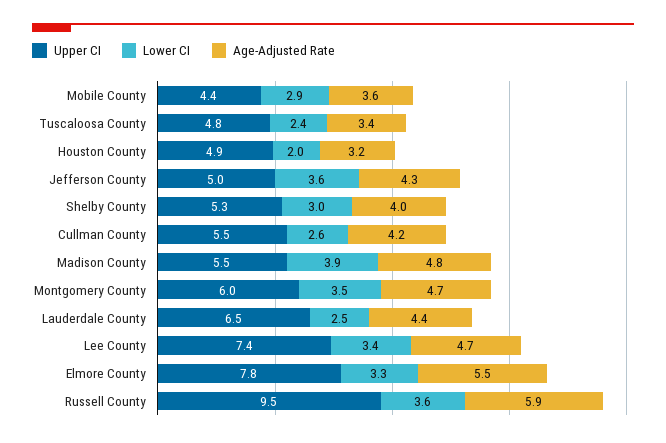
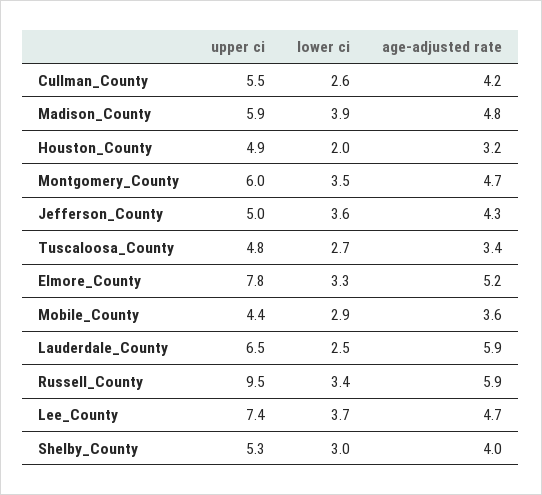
Lower CI, Tuscaloosa County: 2.4 -> 2.7
Upper CI, Madison County: 5.5 -> 5.9
Age-Adjusted Rate, Lauderdale County: 4.4 -> 5.9
Lower CI, Lee County: 3.4 -> 3.7
Age-Adjusted Rate, Elmore County: 5.5 -> 5.2
Lower CI, Russell County: 3.6 -> 3.4

